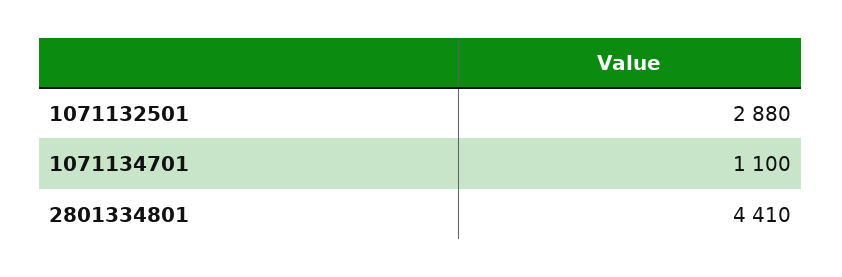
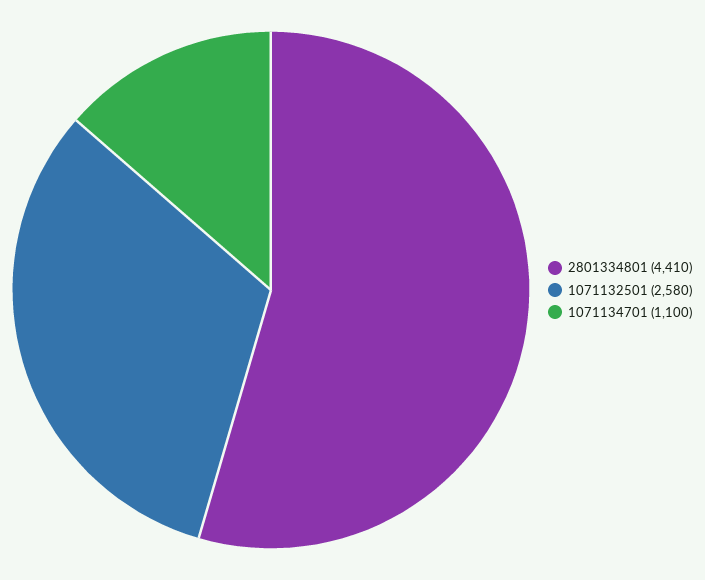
1071132501: 2880 -> 2580

